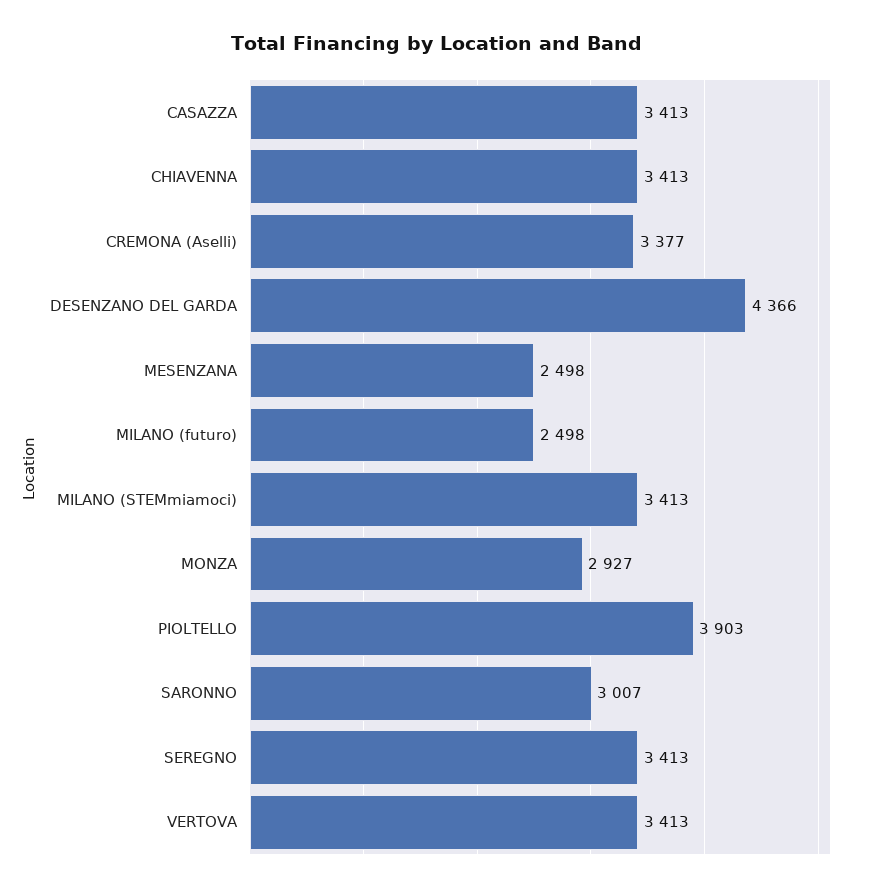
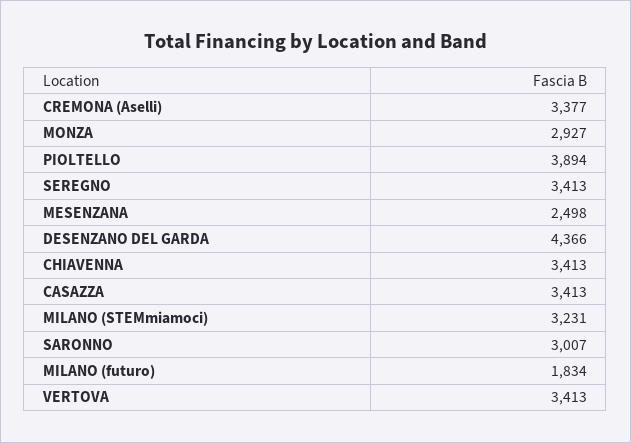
MILANO (futuro): 2498 -> 1834
MILANO (STEMmiamoci): 3413 -> 3231
PIOLTELLO: 3903 -> 3894

